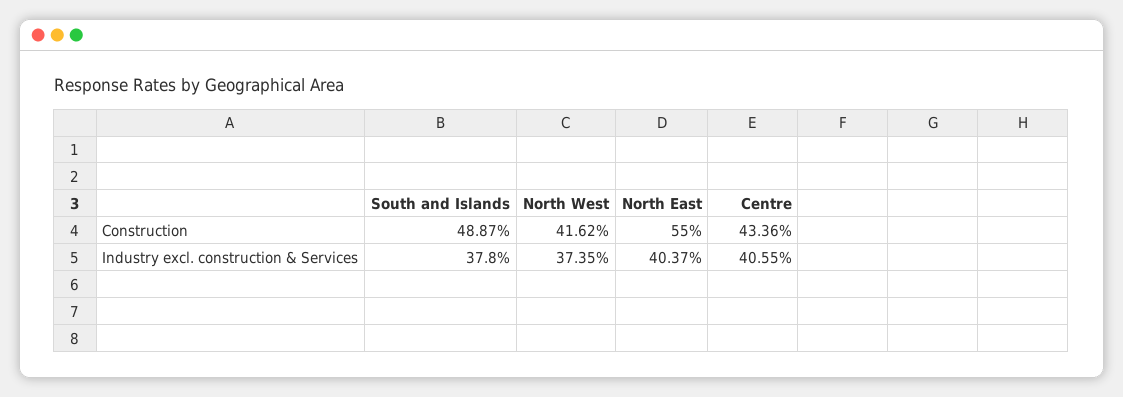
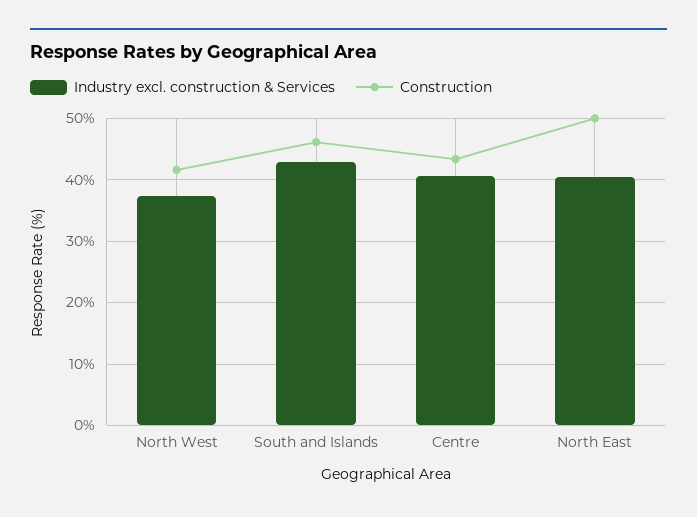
Construction, South and Islands: 48.87 -> 46
Construction, North East: 55 -> 50
Industry excl. construction & Services, South and Islands: 37.8 -> 43

